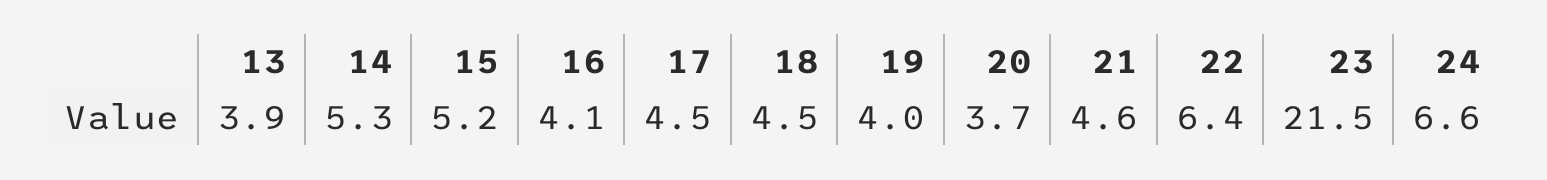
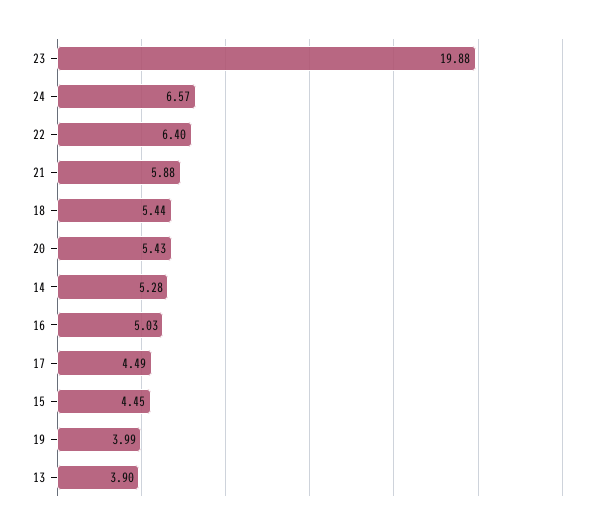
15: 5.2 -> 4.45
16: 4.1 -> 5.03
18: 4.5 -> 5.44
20: 3.7 -> 5.43
21: 4.6 -> 5.88
23: 21.5 -> 19.88

